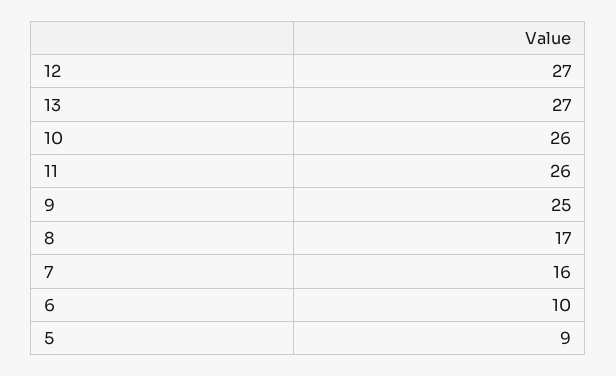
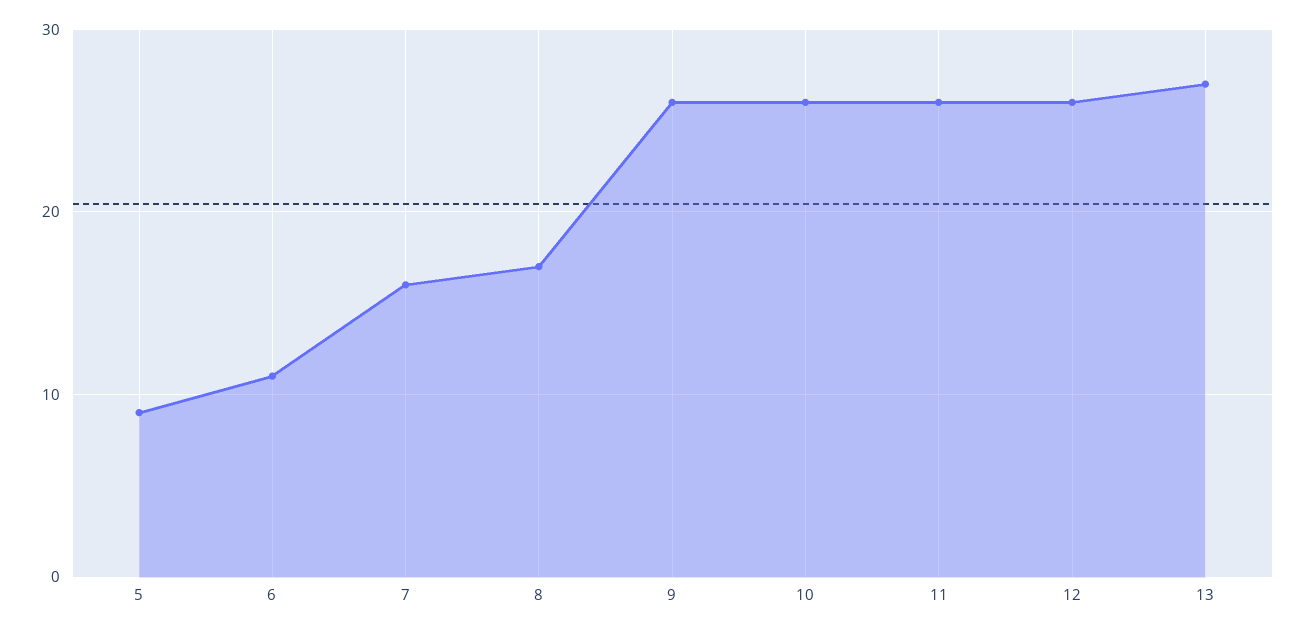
12: 27 -> 26
9: 25 -> 26
6: 10 -> 11

